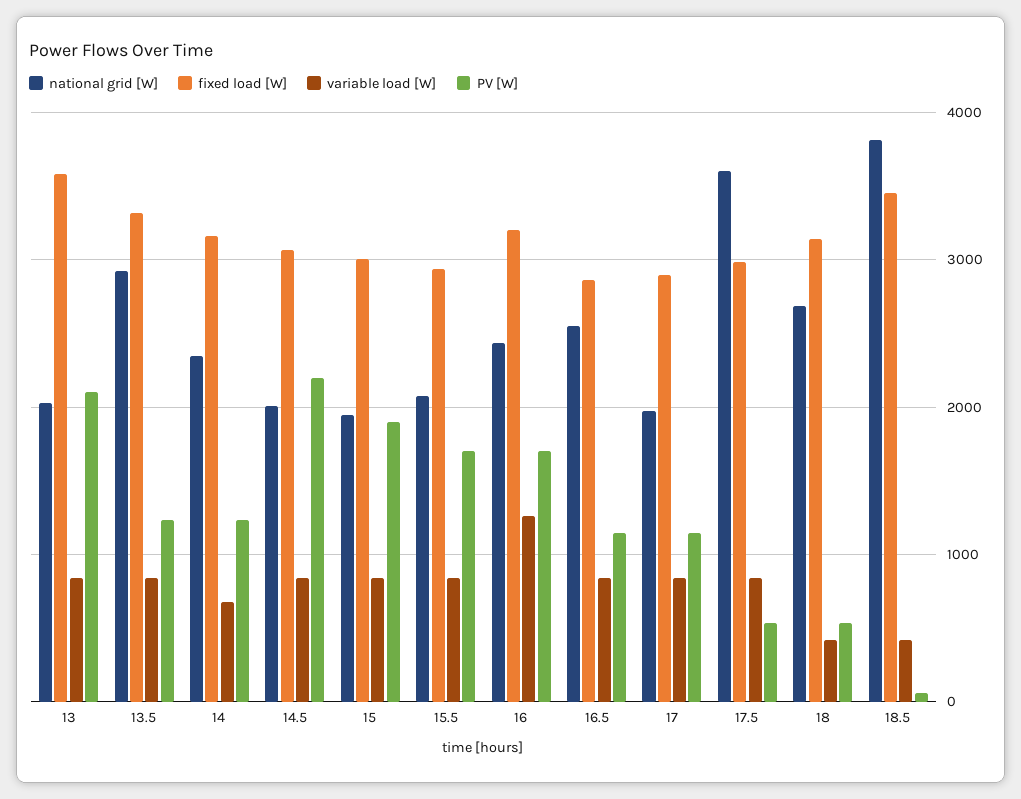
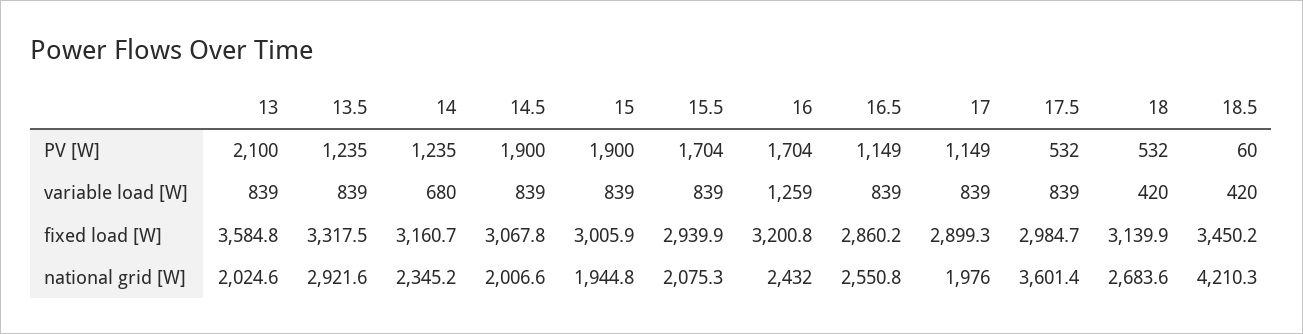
PV [W], 14.5: 2200 -> 1900
national grid [W], 18.5: 3800 -> 4210.3

